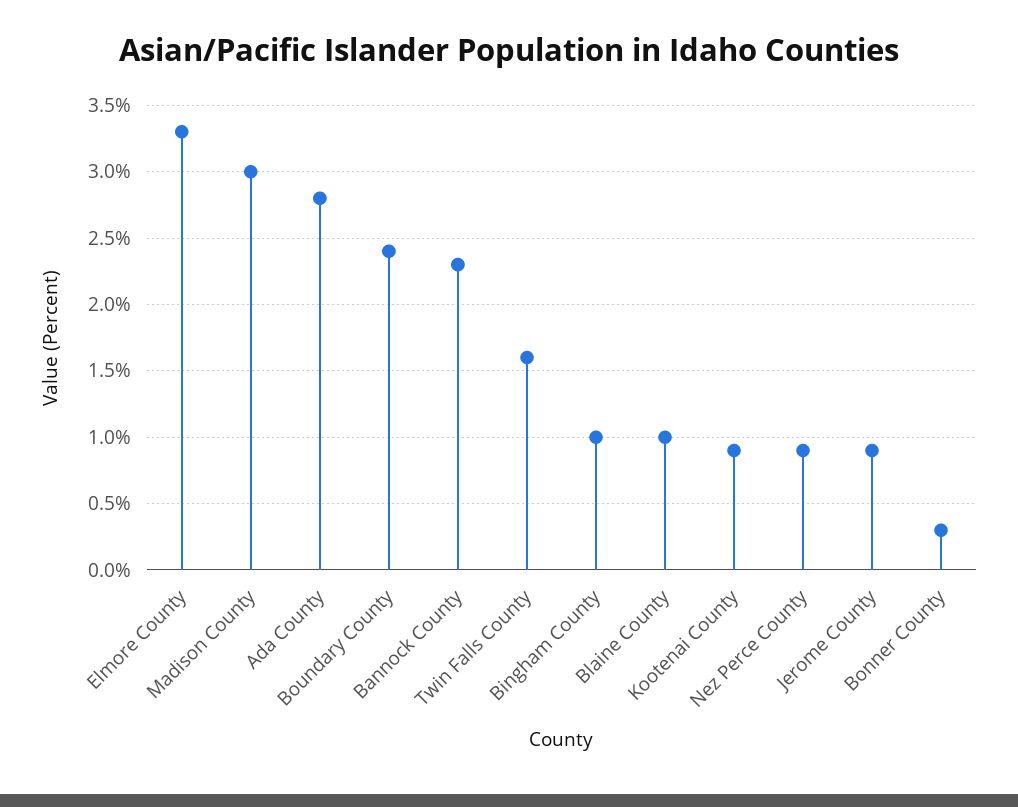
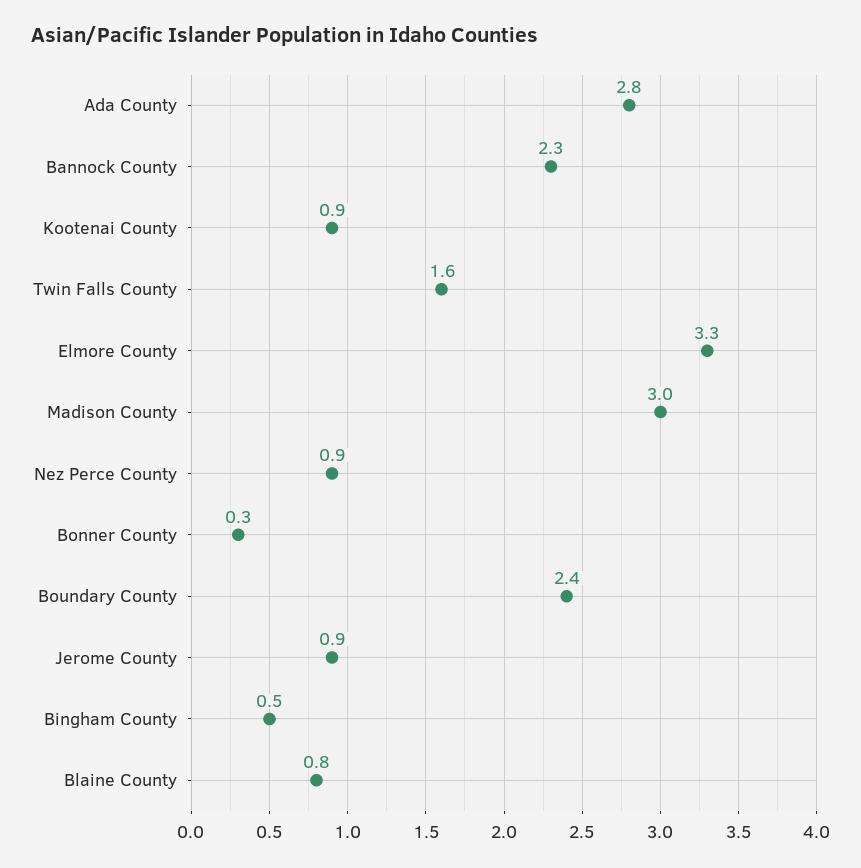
Bingham County: 1 -> 0.5
Blaine County: 1 -> 0.8

